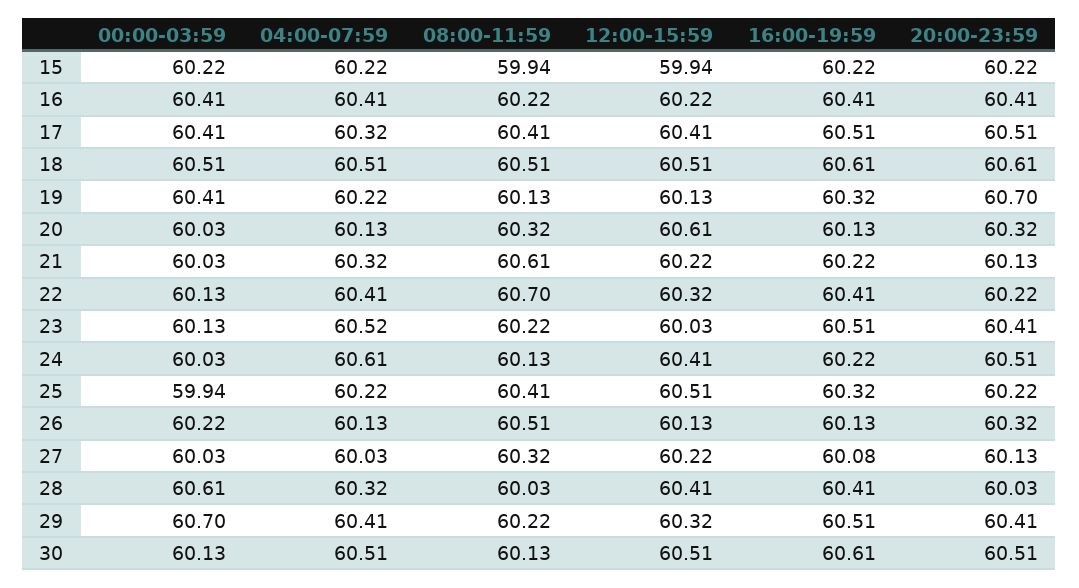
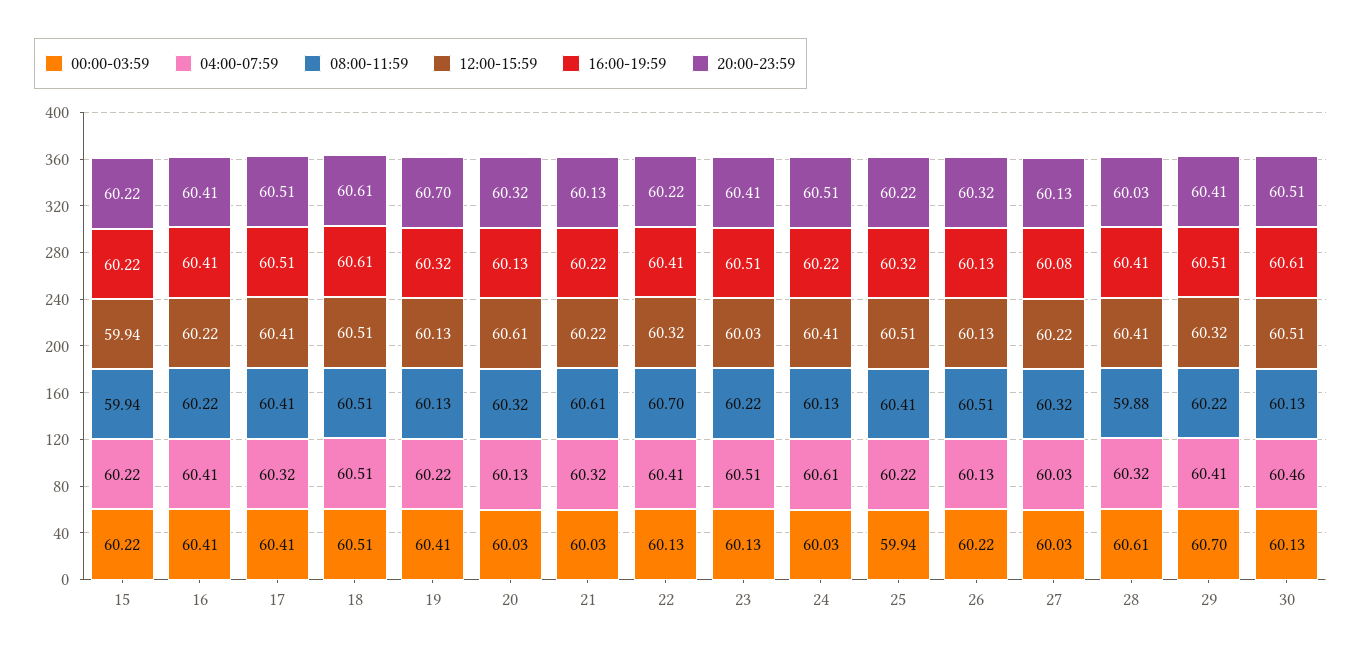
04:00-07:59, 23: 60.52 -> 60.51
08:00-11:59, 28: 60.03 -> 59.88
04:00-07:59, 30: 60.51 -> 60.46

